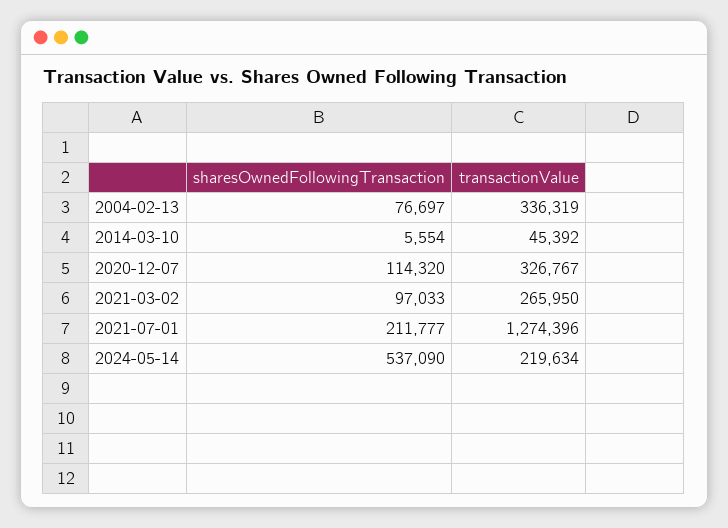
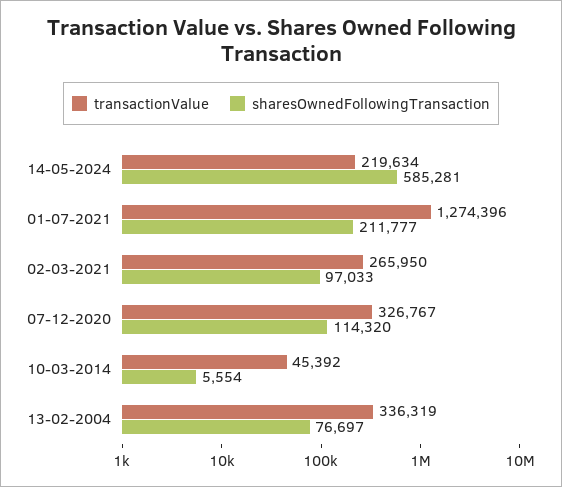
sharesOwnedFollowingTransaction, 2024-05-14: 537090 -> 585281

